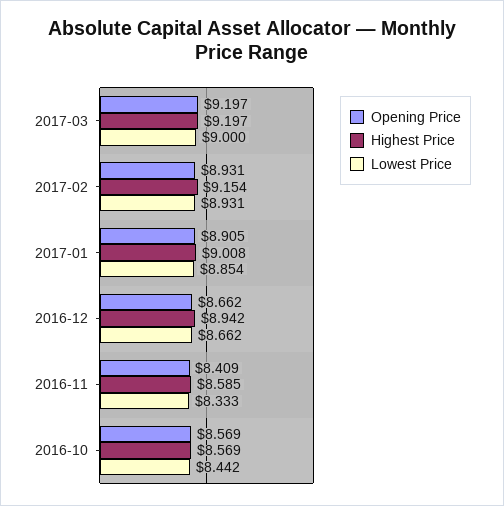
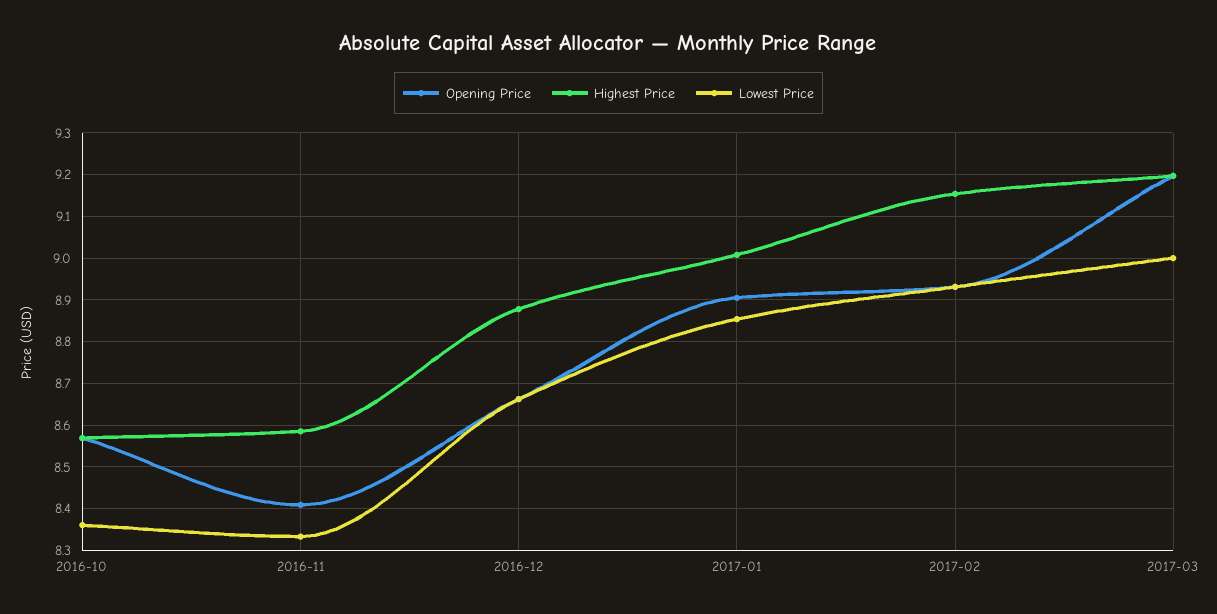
Highest Price, 2016-12: 8.942 -> 8.88
Lowest Price, 2016-10: 8.442 -> 8.36

